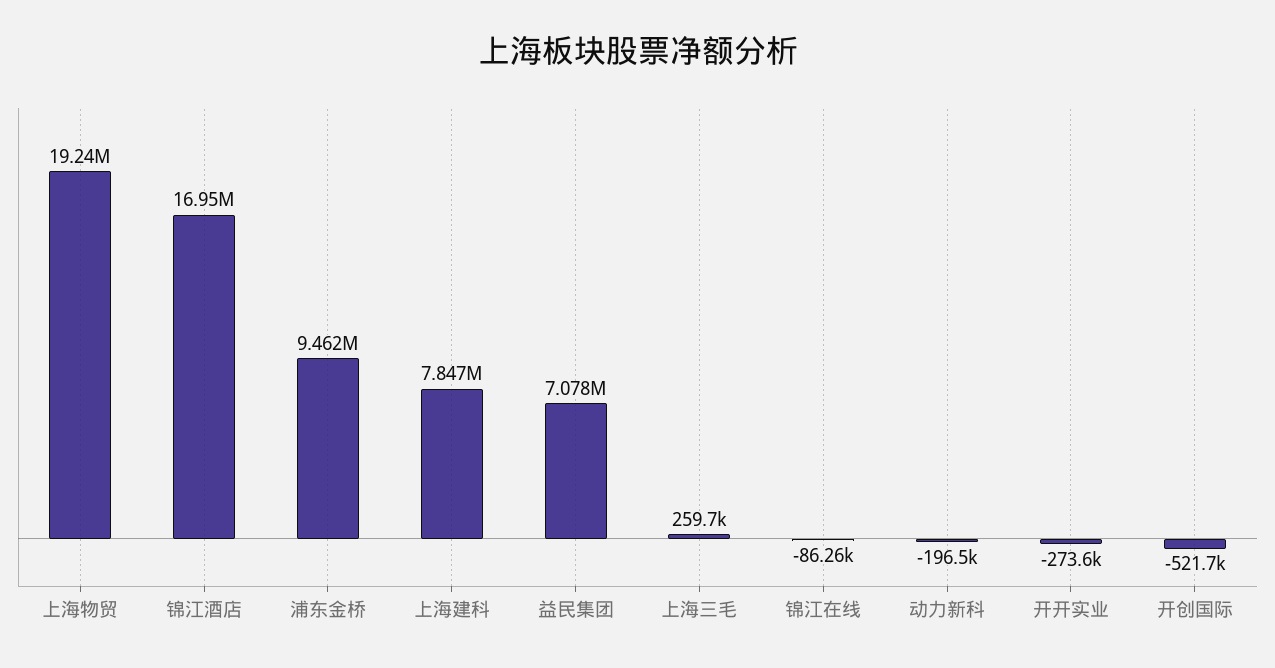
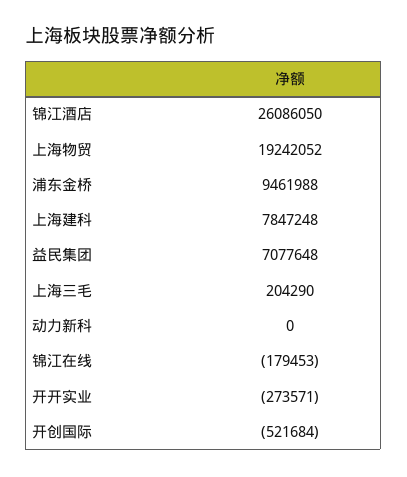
锦江酒店: 16950000 -> 26086050
上海三毛: 259700 -> 204290
锦江在线: -86260 -> -179453
动力新科: -196500 -> 0

